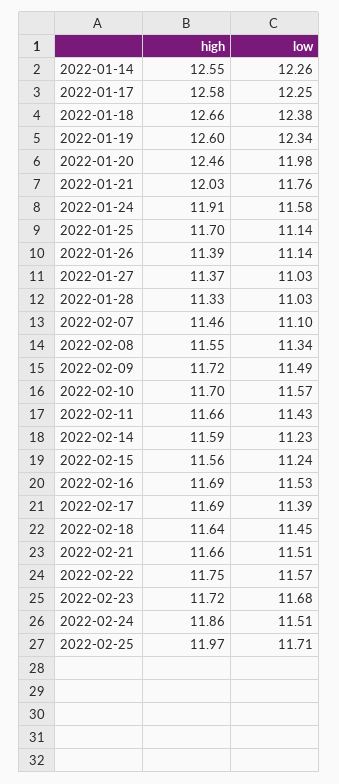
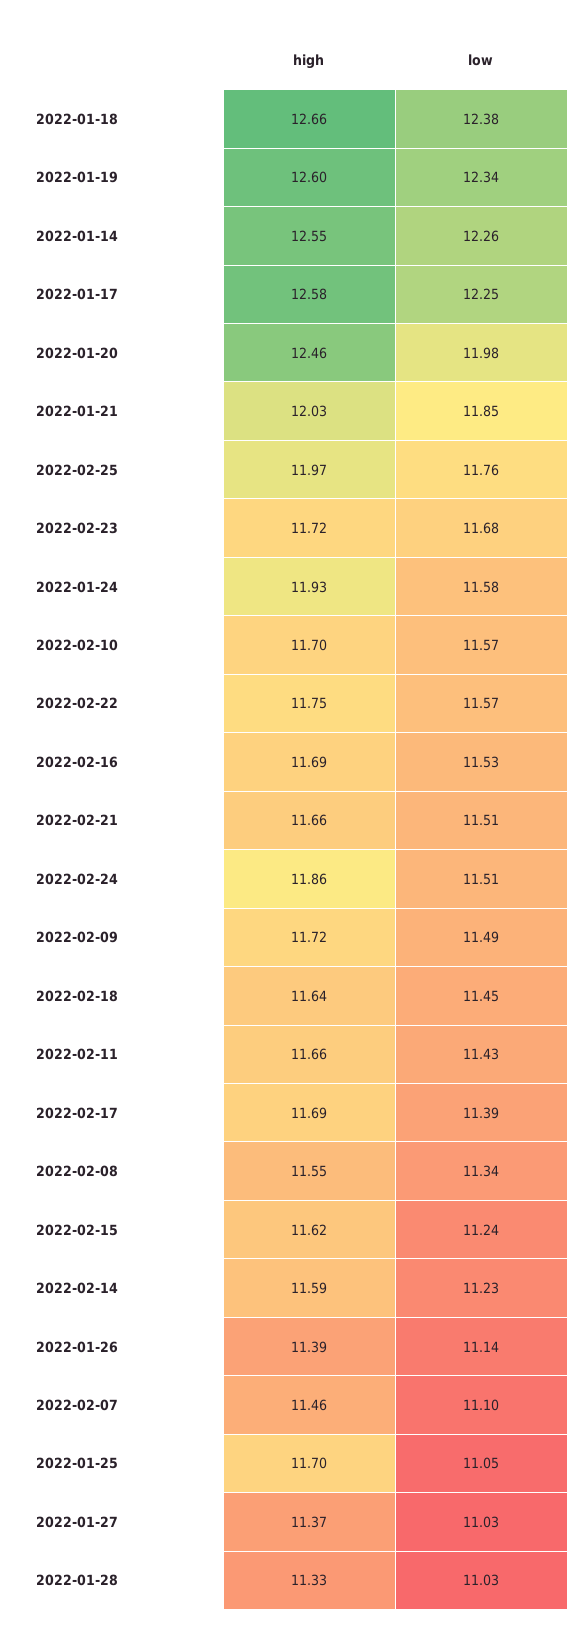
low, 2022-01-21: 11.76 -> 11.85
high, 2022-01-24: 11.91 -> 11.93
low, 2022-01-25: 11.14 -> 11.05
high, 2022-02-15: 11.56 -> 11.62
low, 2022-02-25: 11.71 -> 11.76

